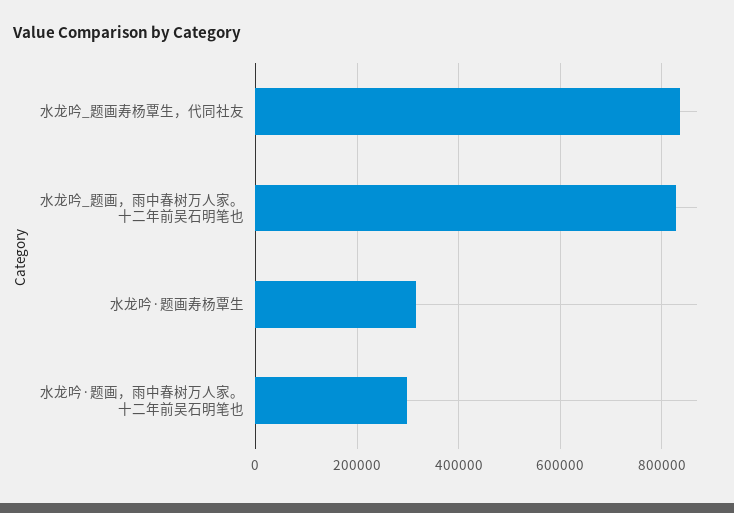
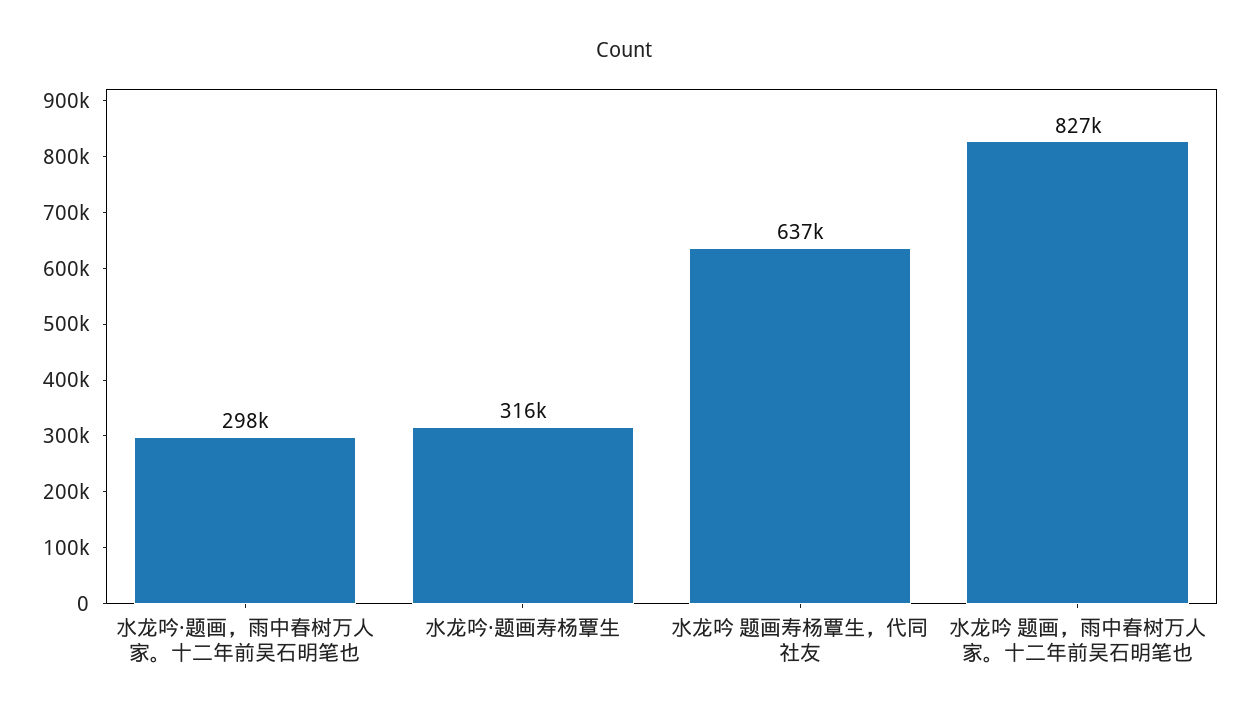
水龙吟_题画寿杨覃生，代同社友: 840000 -> 637000

